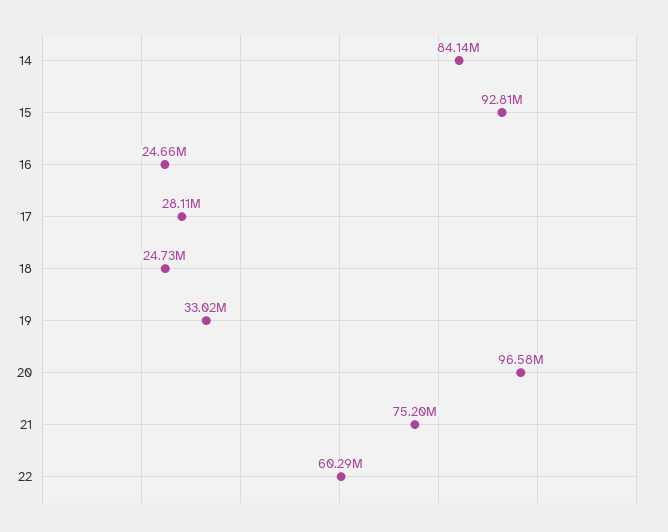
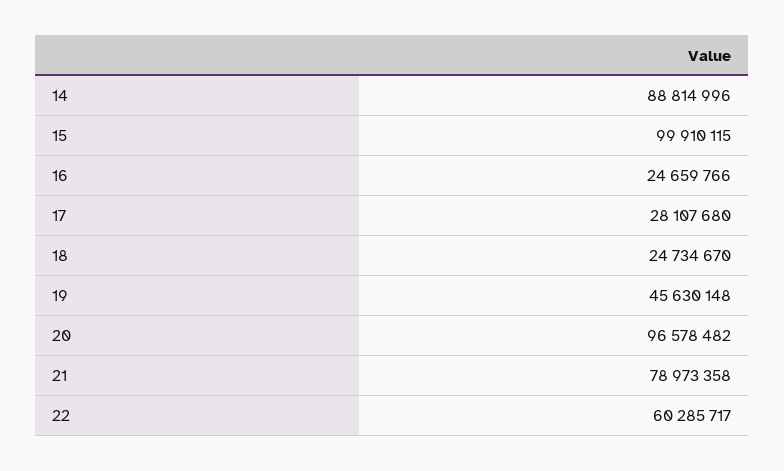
14: 84140000 -> 88814996
15: 92810000 -> 99910115
19: 33020000 -> 45630148
21: 75200000 -> 78973358

